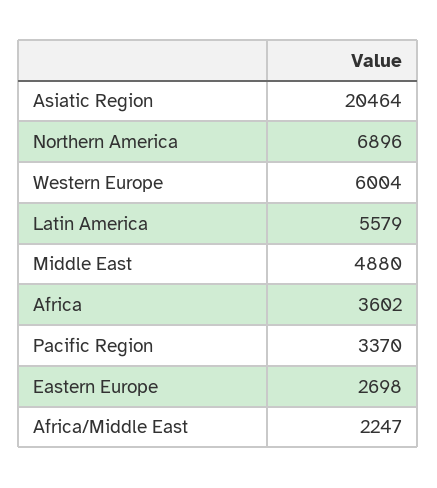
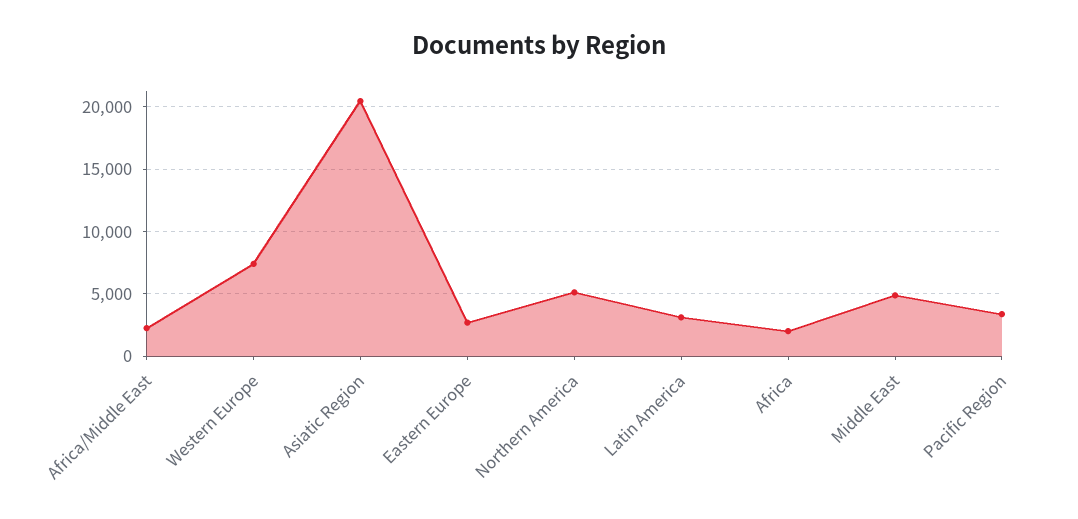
Northern America: 6896 -> 5000
Western Europe: 6004 -> 7500
Latin America: 5579 -> 3000
Africa: 3602 -> 2000

